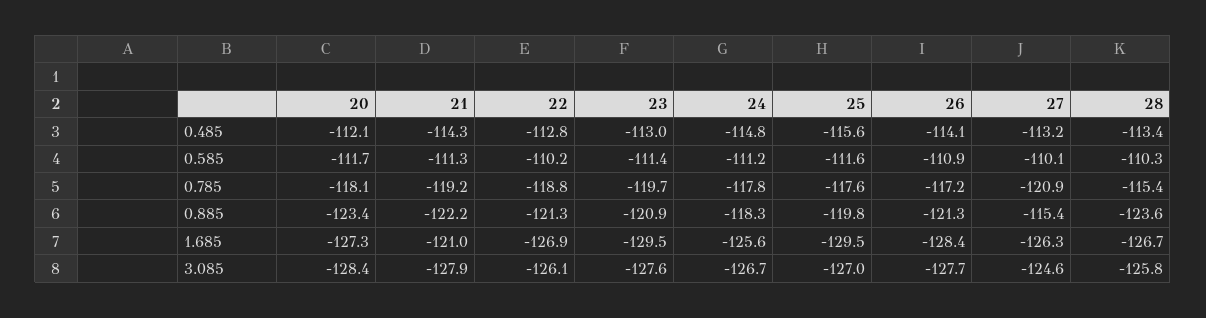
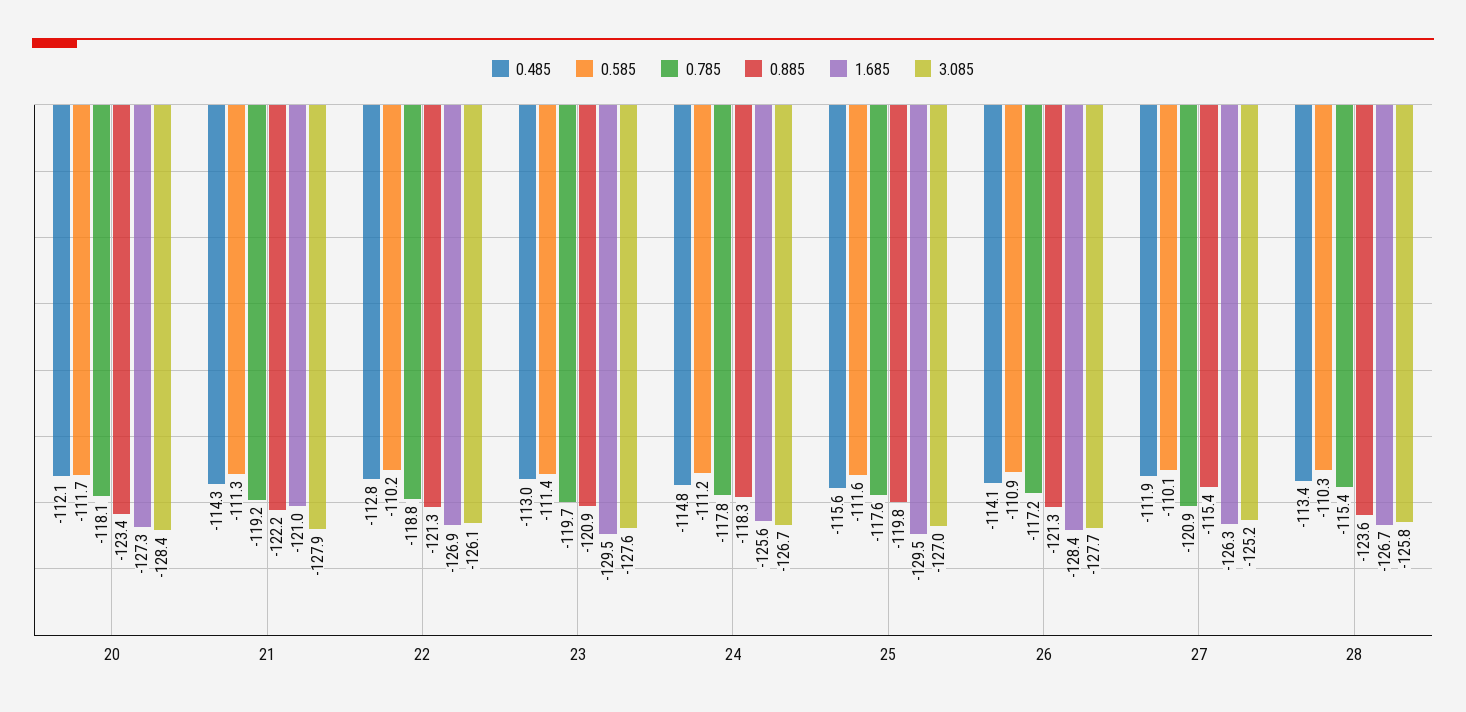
0.485, 27: -113.2 -> -111.9
3.085, 27: -124.6 -> -125.2

